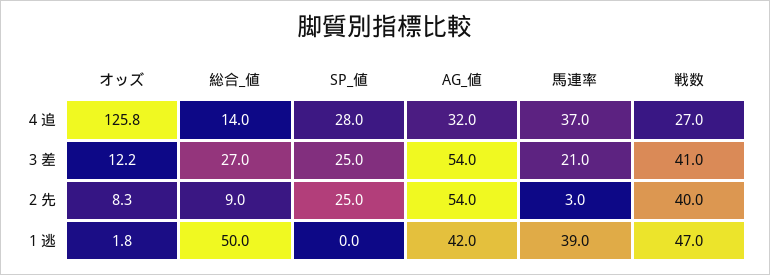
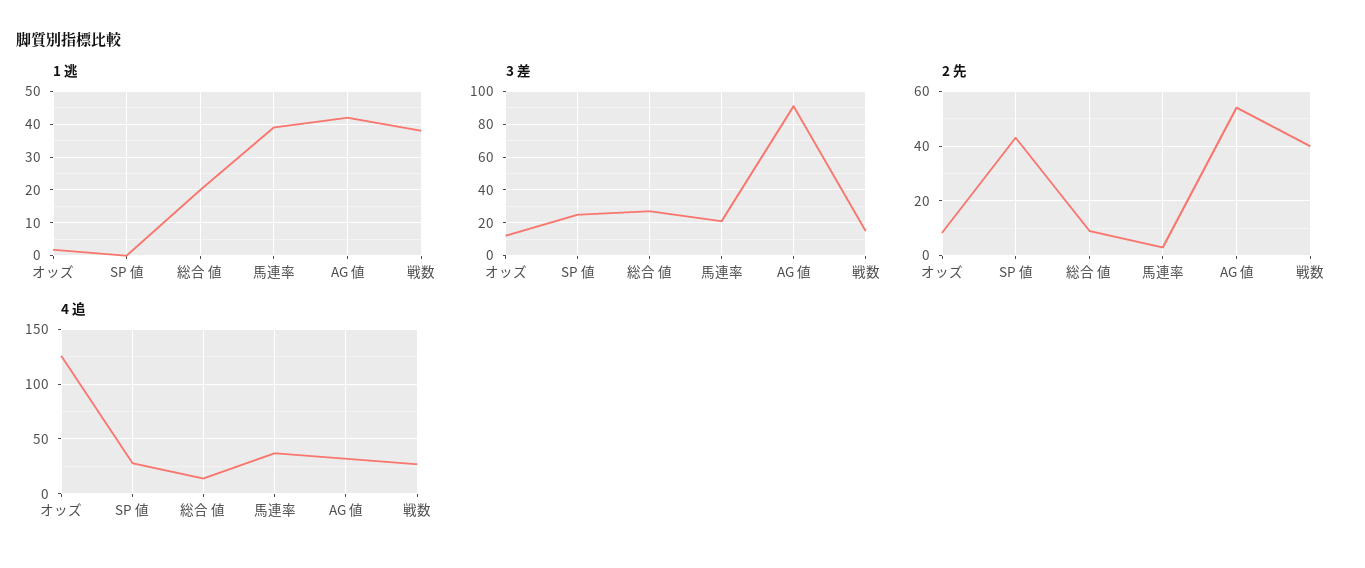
3 差, AG_値: 54 -> 90
3 差, 戦数: 41 -> 15
2 先, SP_値: 25 -> 42.5
1 逃, 総合_値: 50 -> 20
1 逃, 戦数: 47 -> 38

